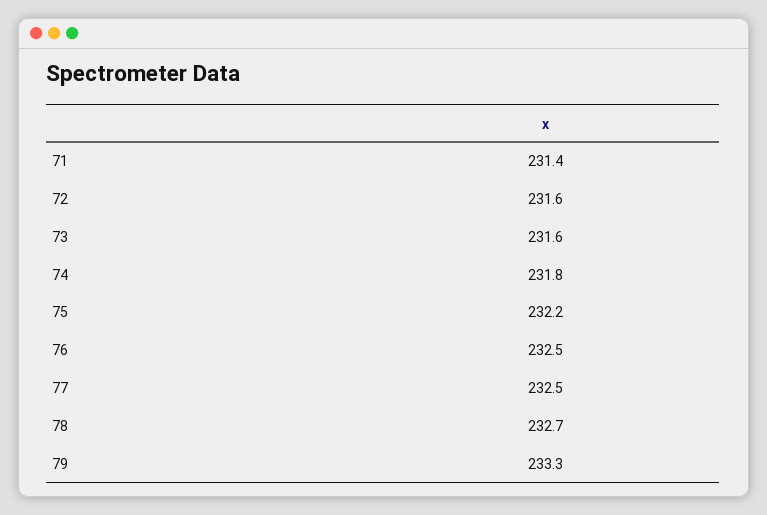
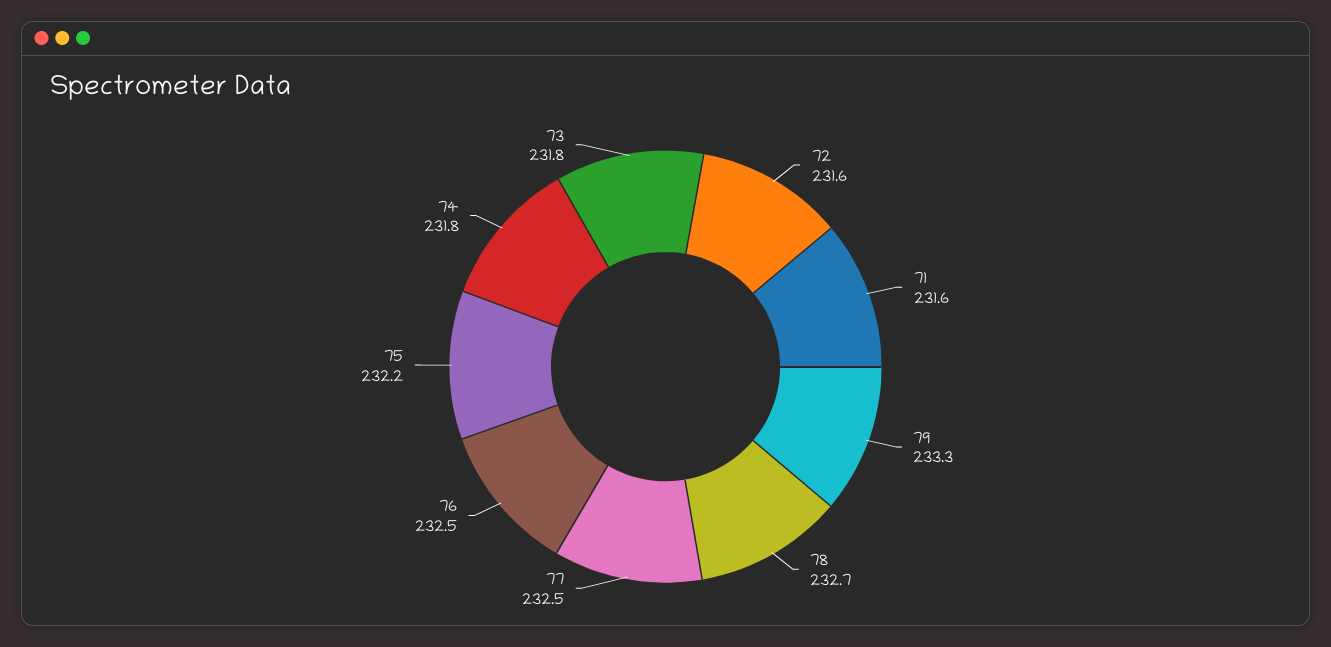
71: 231.4 -> 231.6
73: 231.6 -> 231.8

